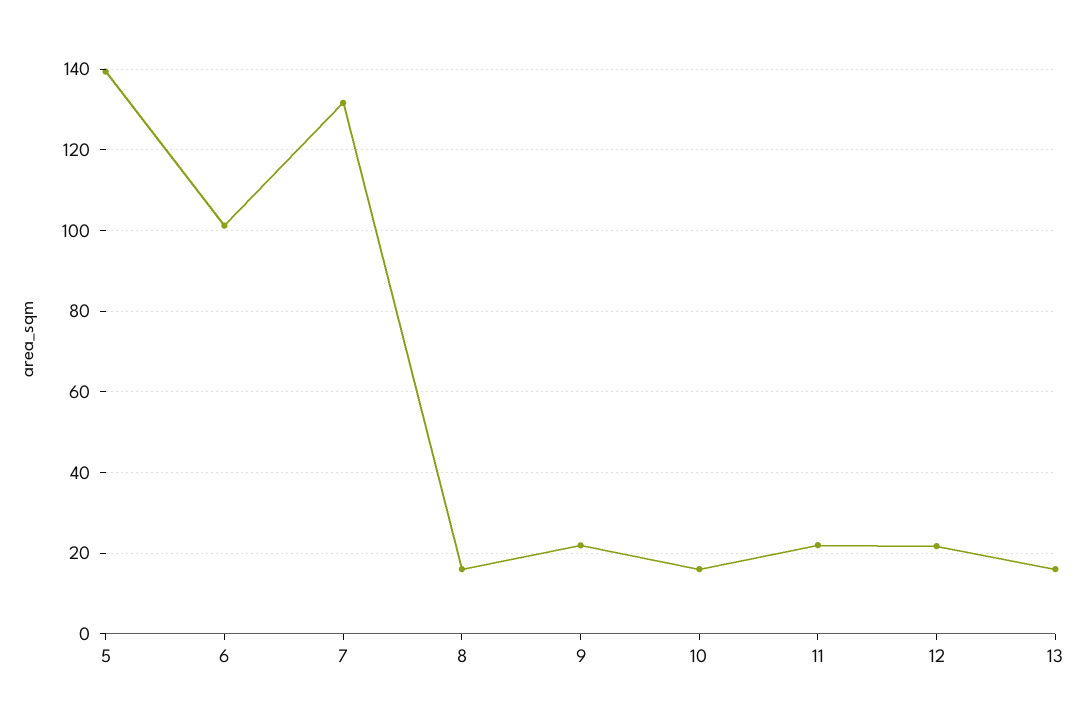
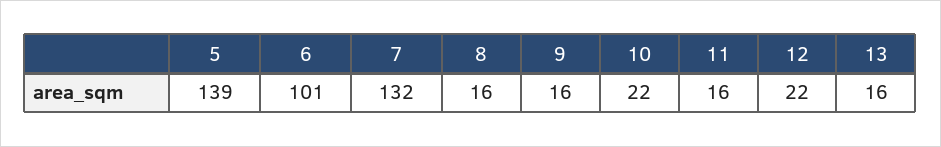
9: 22 -> 16
10: 16 -> 22
11: 22 -> 16

